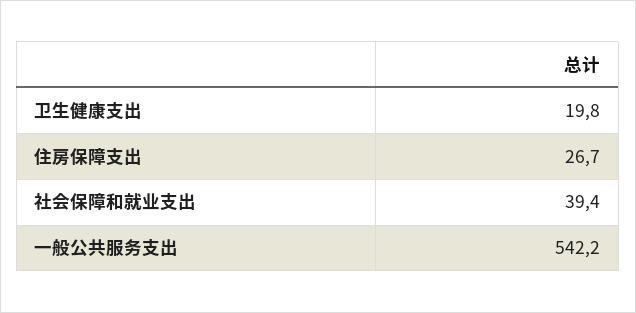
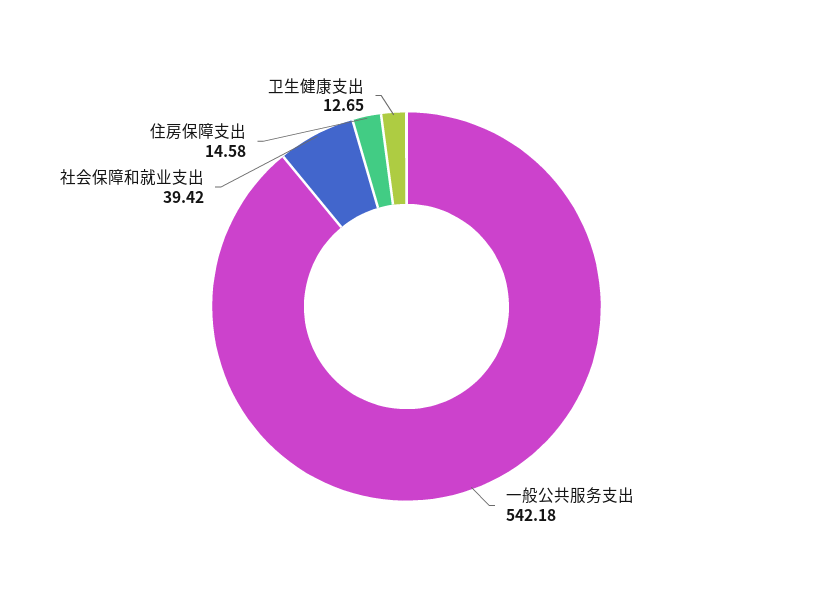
卫生健康支出: 19.8 -> 12.65
住房保障支出: 26.7 -> 14.58

